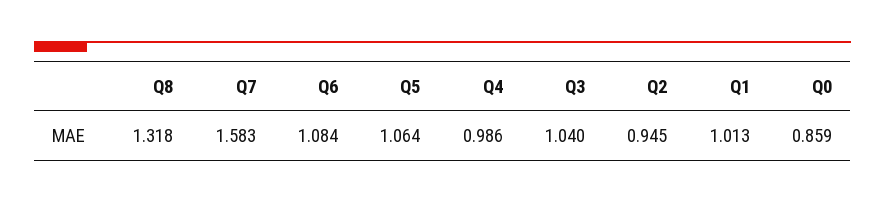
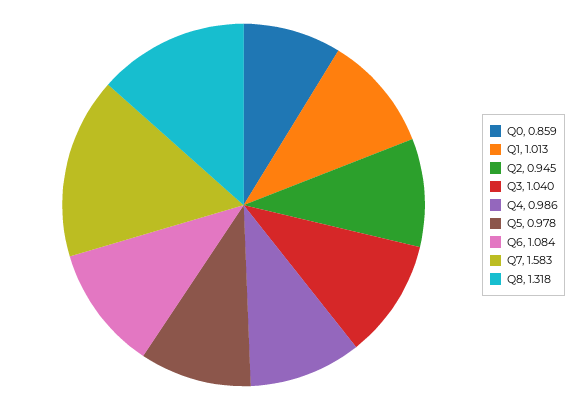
Q5: 1.064 -> 0.978

